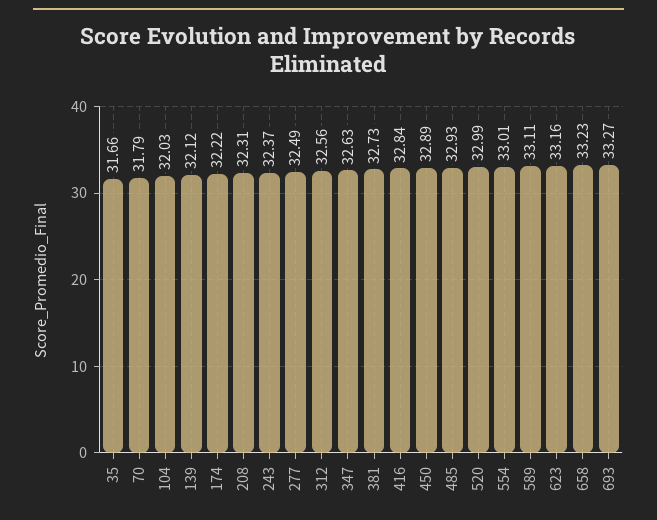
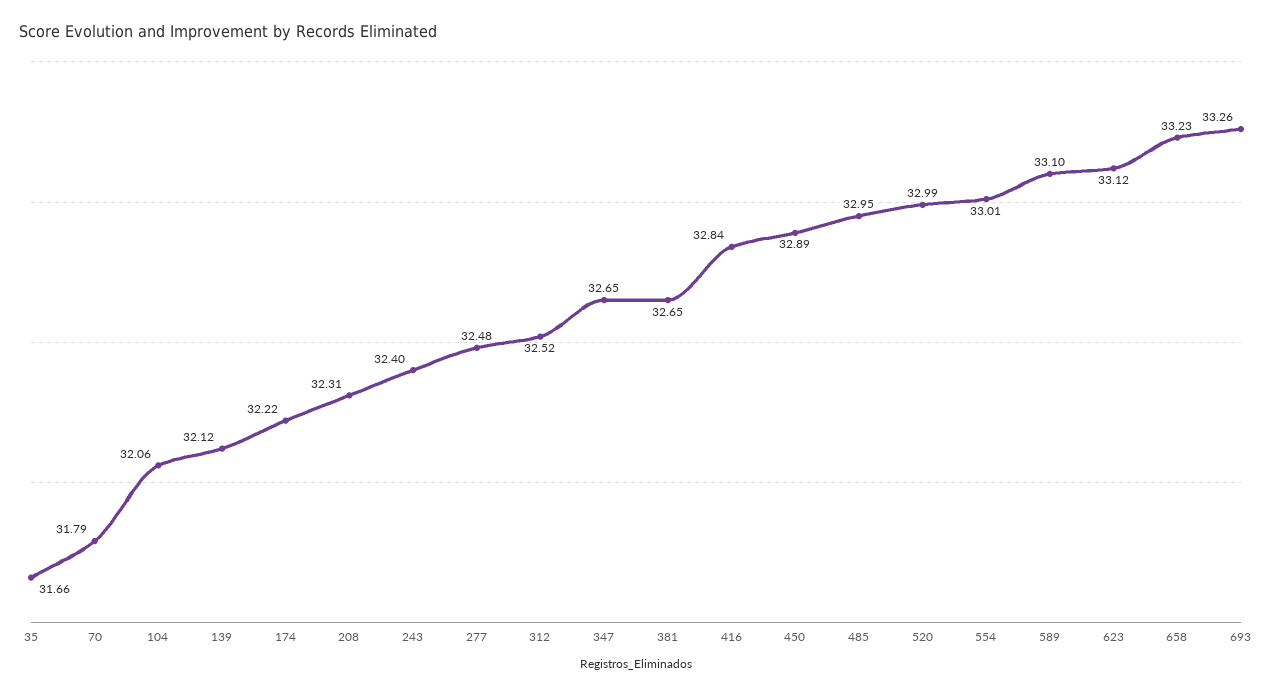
104: 32.03 -> 32.06
243: 32.37 -> 32.4
277: 32.49 -> 32.48
312: 32.56 -> 32.52
347: 32.63 -> 32.65
381: 32.73 -> 32.65
485: 32.93 -> 32.95
589: 33.11 -> 33.1
623: 33.16 -> 33.12
693: 33.27 -> 33.26

